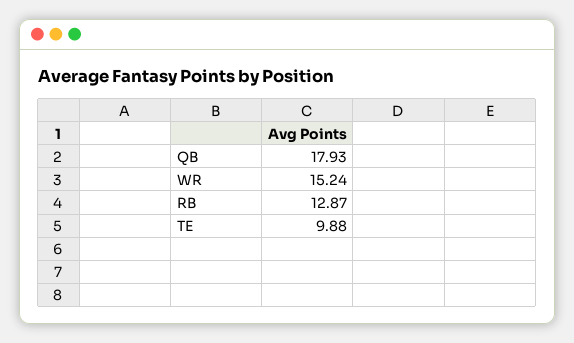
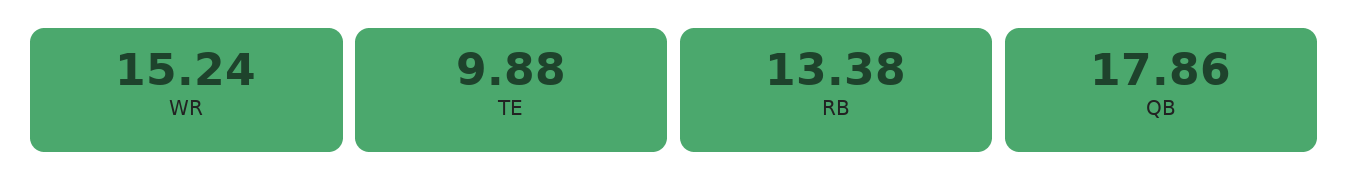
QB: 17.93 -> 17.86
RB: 12.87 -> 13.38

